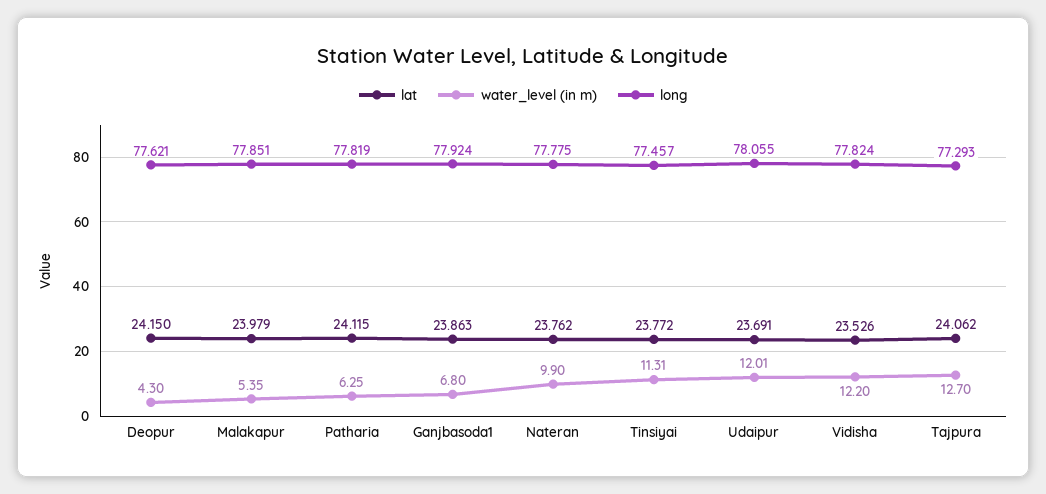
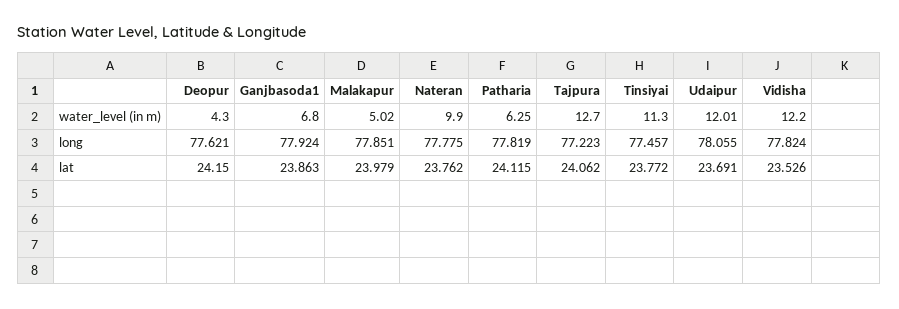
water_level (in m), Malakapur: 5.35 -> 5.02
water_level (in m), Tinsiyai: 11.31 -> 11.3
long, Tajpura: 77.293 -> 77.223

